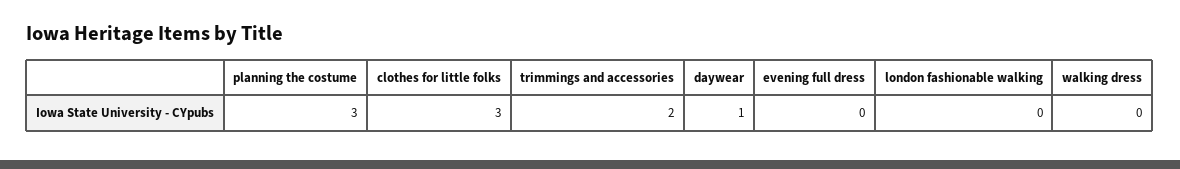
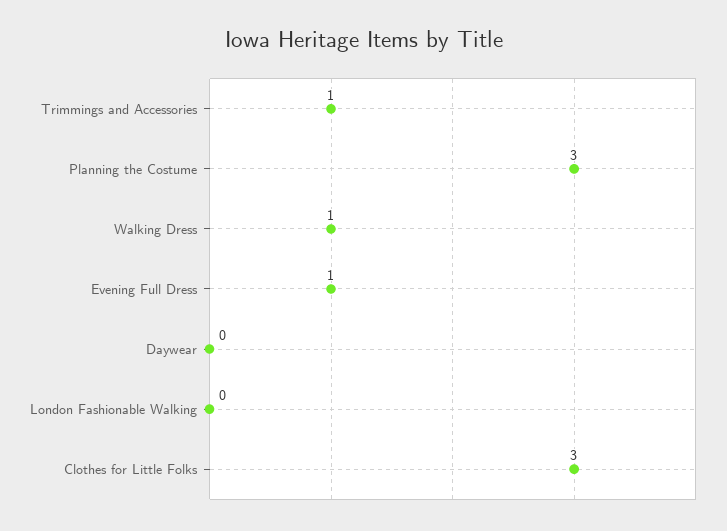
trimmings and accessories: 2 -> 1
daywear: 1 -> 0
evening full dress: 0 -> 1
walking dress: 0 -> 1

